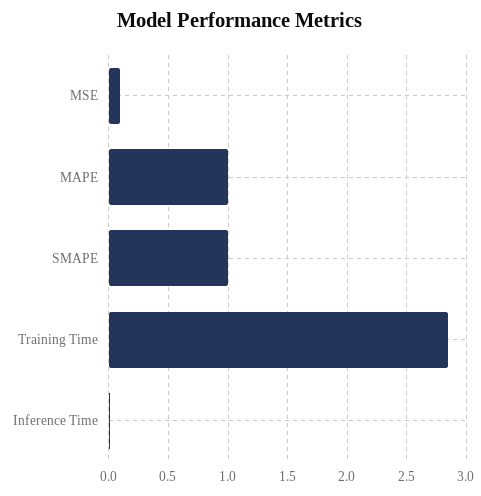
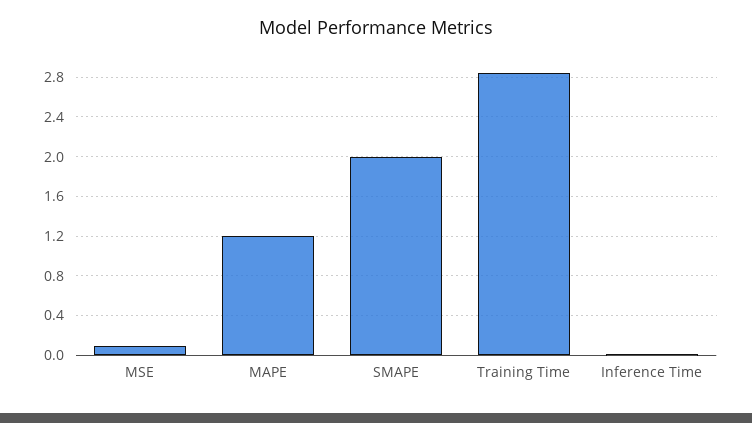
MAPE: 1 -> 1.2
SMAPE: 1 -> 2

